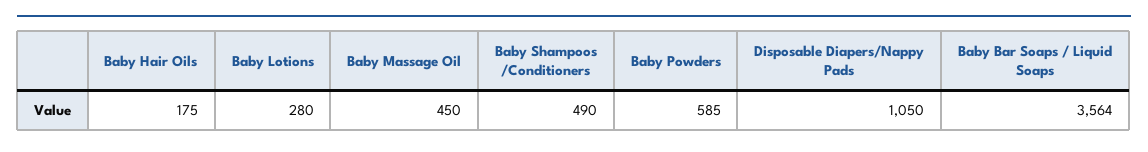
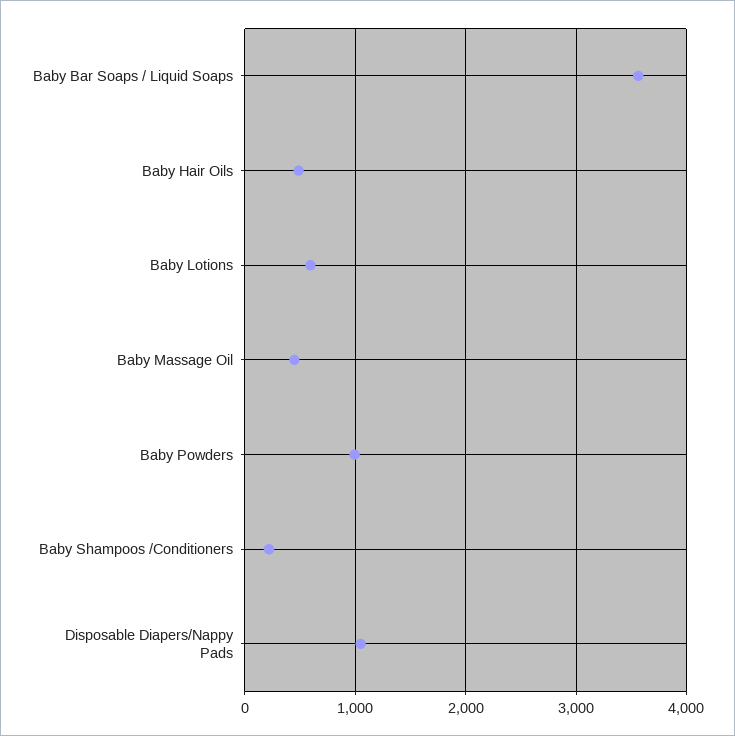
Baby Hair Oils: 175 -> 500
Baby Lotions: 280 -> 600
Baby Shampoos /Conditioners: 490 -> 200
Baby Powders: 585 -> 1000

